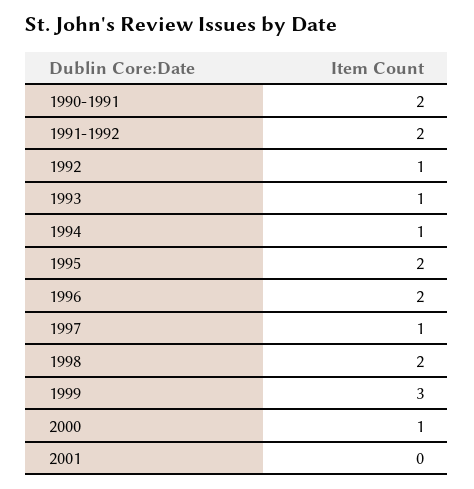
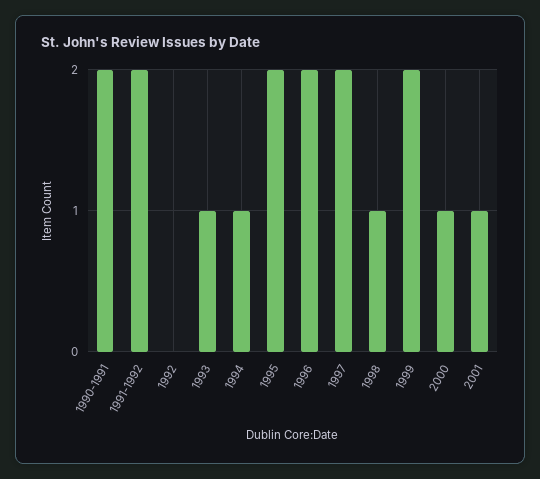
1992: 1 -> 0
1997: 1 -> 2
1998: 2 -> 1
1999: 3 -> 2
2001: 0 -> 1

